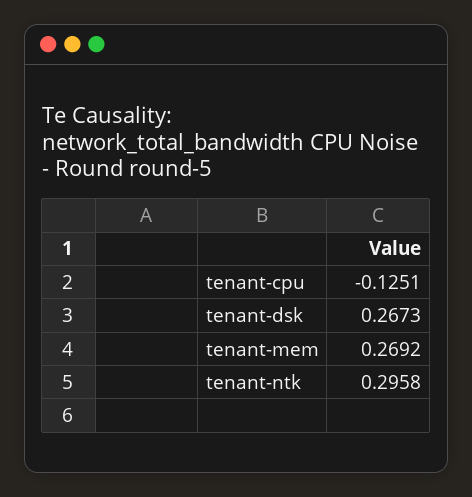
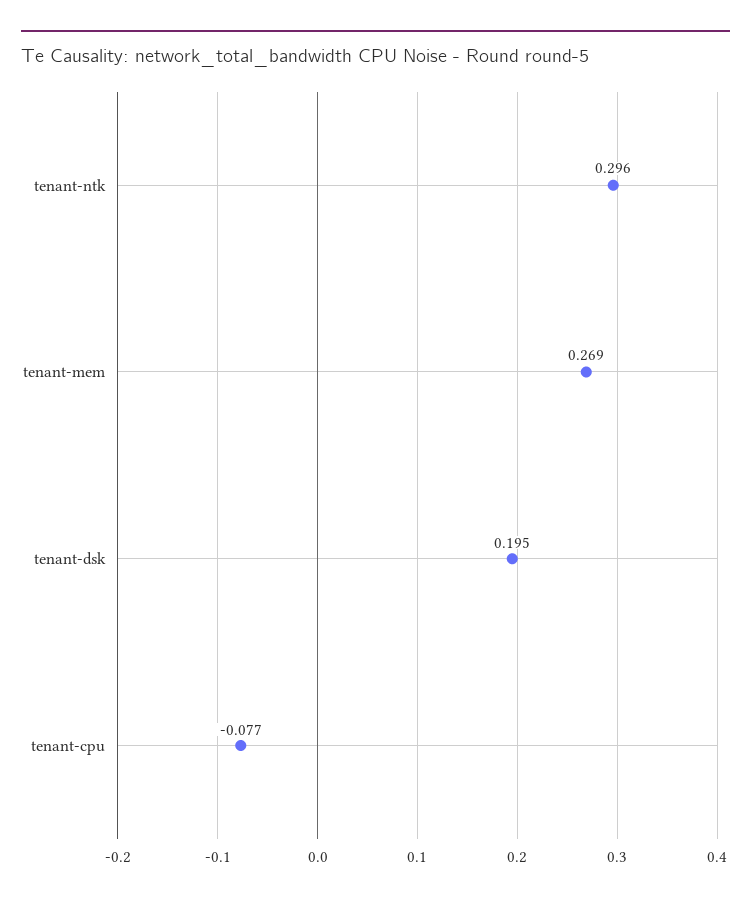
tenant-cpu: -0.1251 -> -0.077
tenant-dsk: 0.2673 -> 0.195

